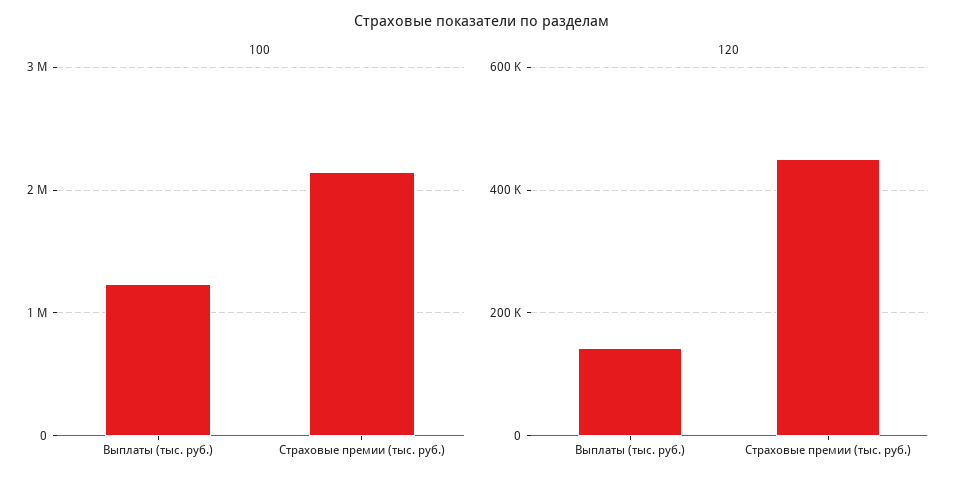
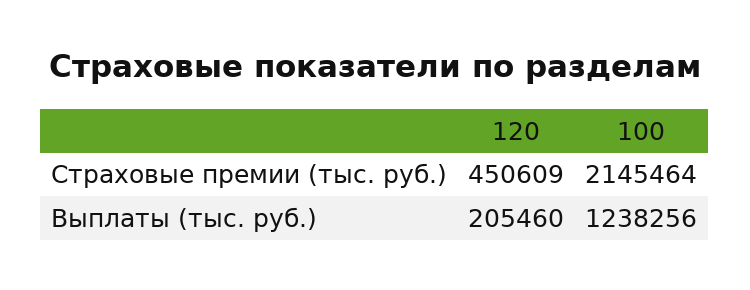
120, Выплаты (тыс. руб.): 140000 -> 205460

